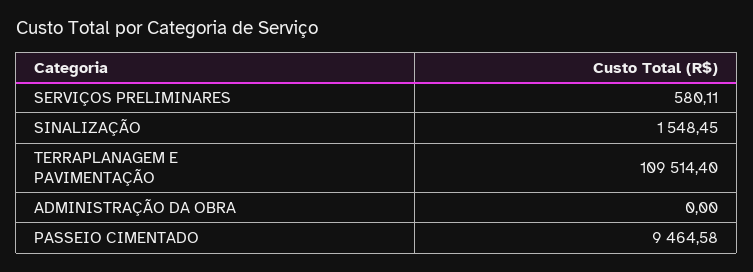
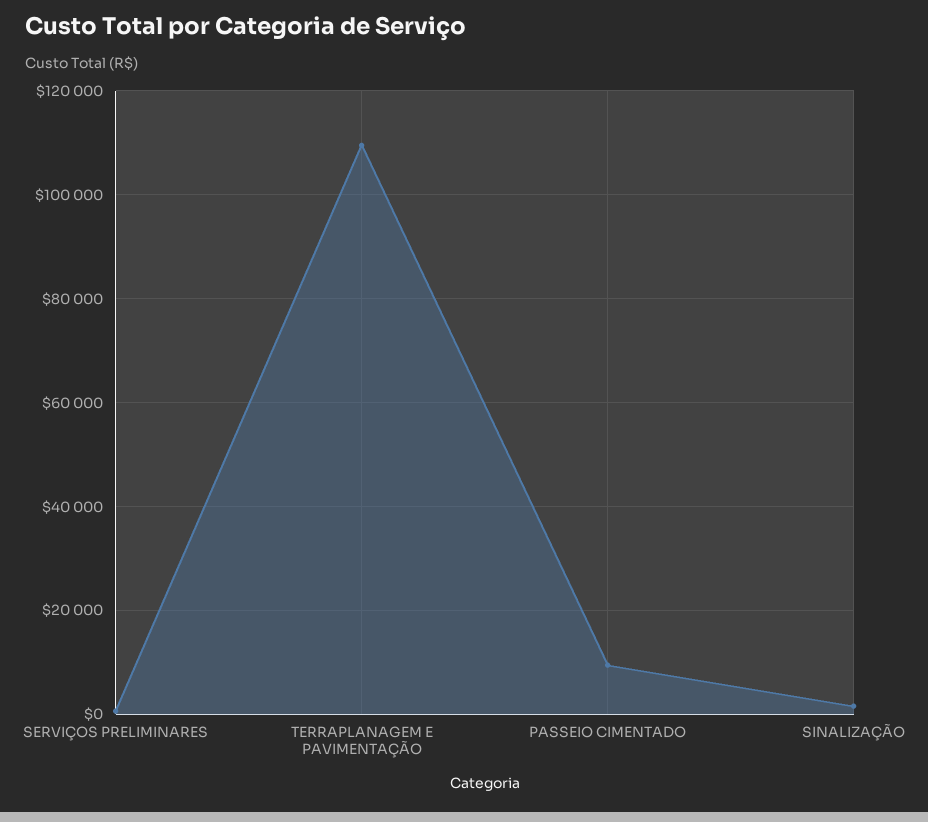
ADMINISTRAÇÃO DA OBRA: 0 -> none

